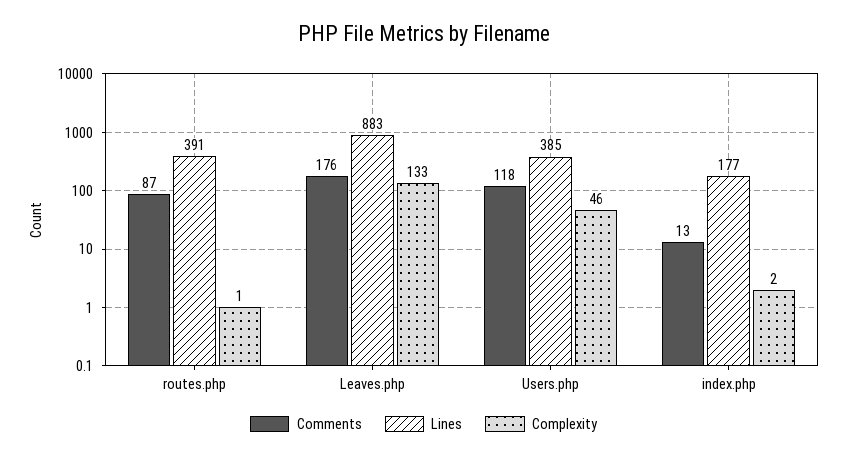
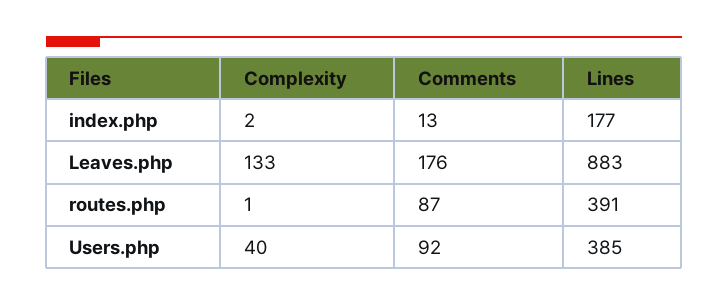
Comments, Users.php: 118 -> 92
Complexity, Users.php: 46 -> 40

